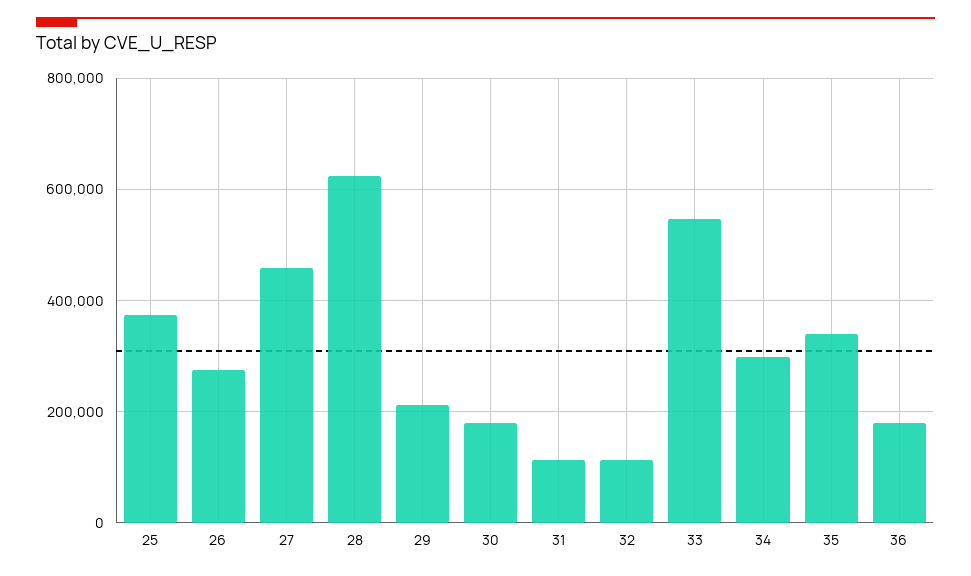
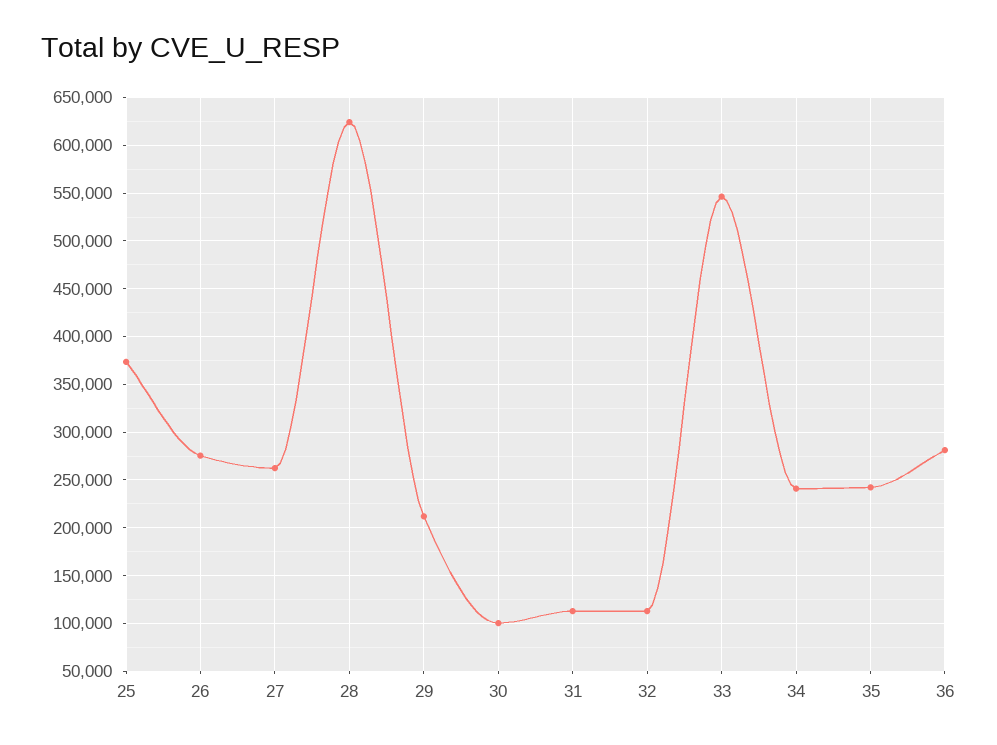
27: 460000 -> 260000
30: 180000 -> 100000
34: 300000 -> 240000
35: 340000 -> 240000
36: 180000 -> 280000

